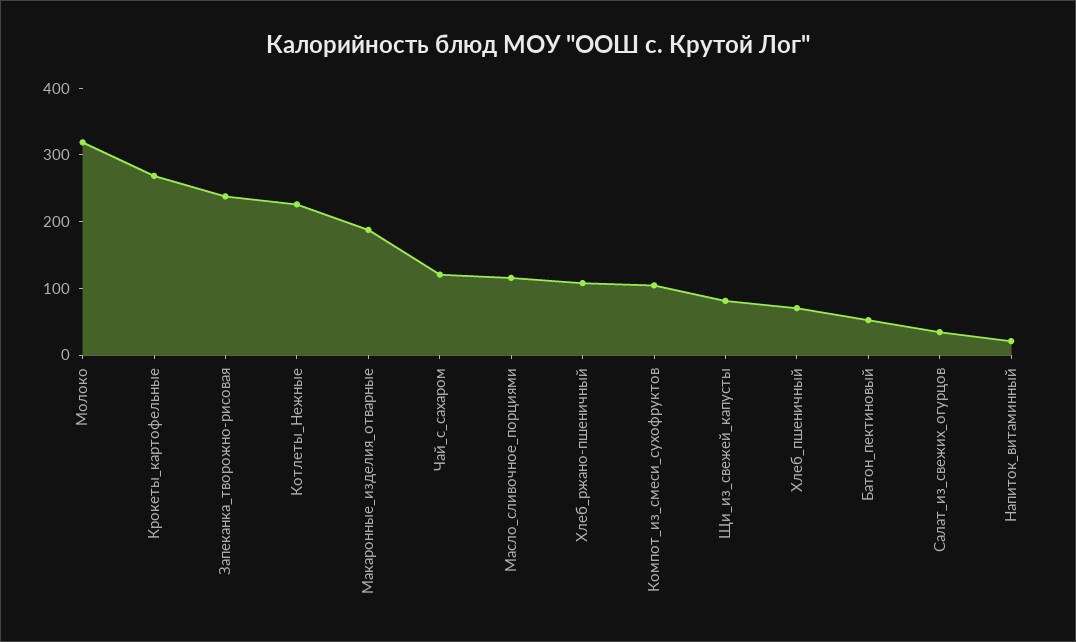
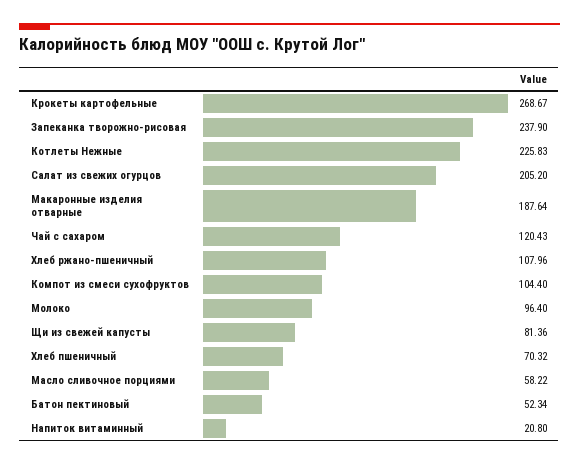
Молоко: 320 -> 96.4
Масло_сливочное_порциями: 120 -> 58.22
Салат_из_свежих_огурцов: 40 -> 205.2

